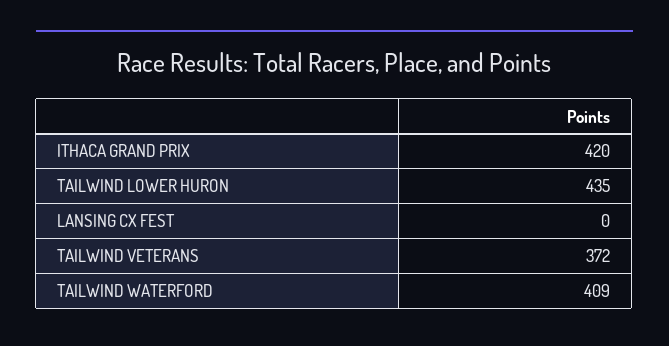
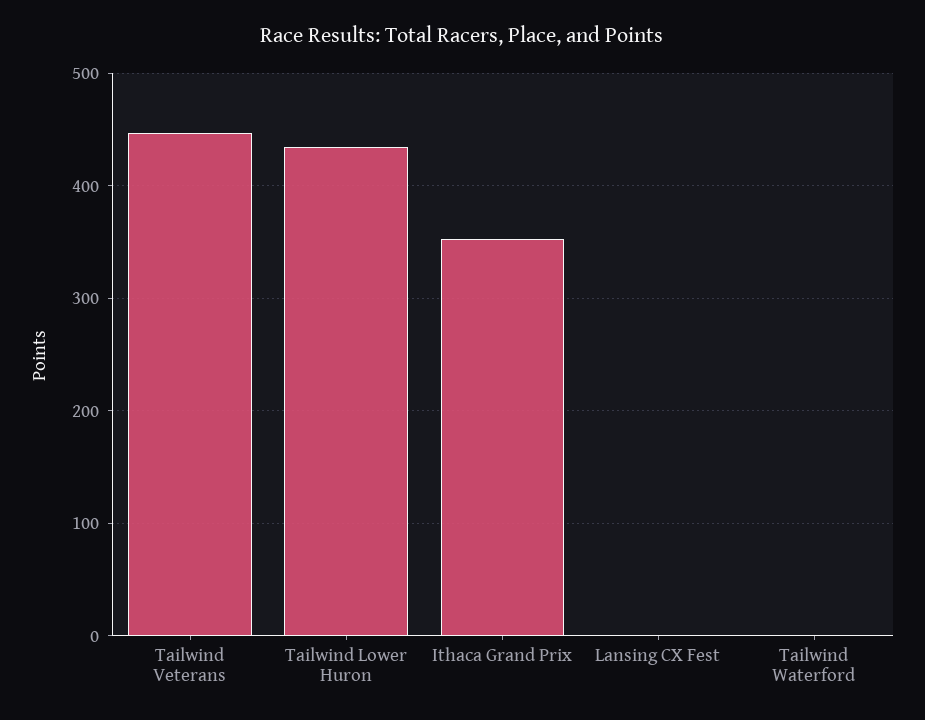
ITHACA GRAND PRIX: 420 -> 350
TAILWIND VETERANS: 372 -> 450
TAILWIND WATERFORD: 409 -> 0

